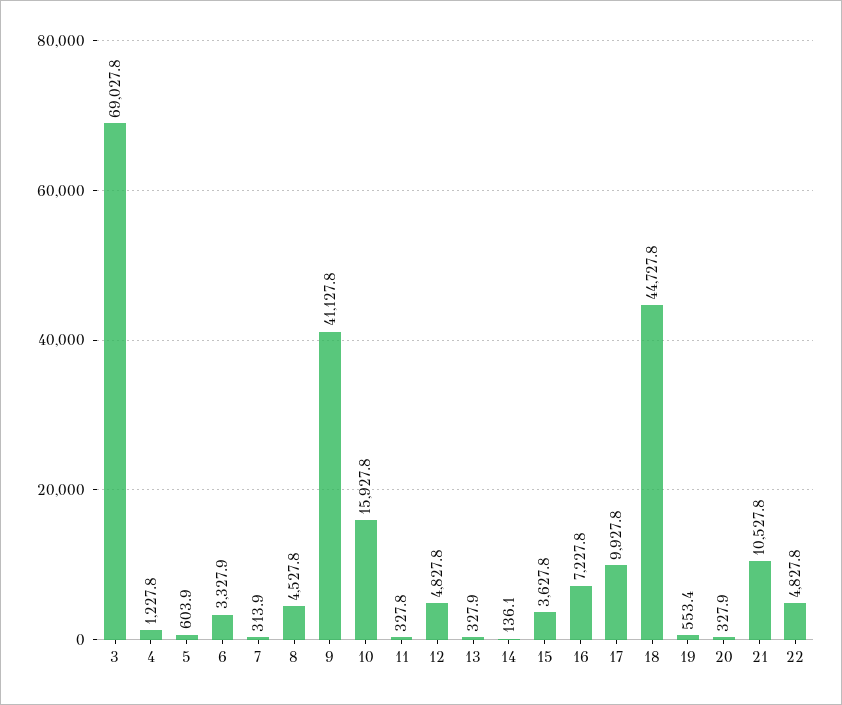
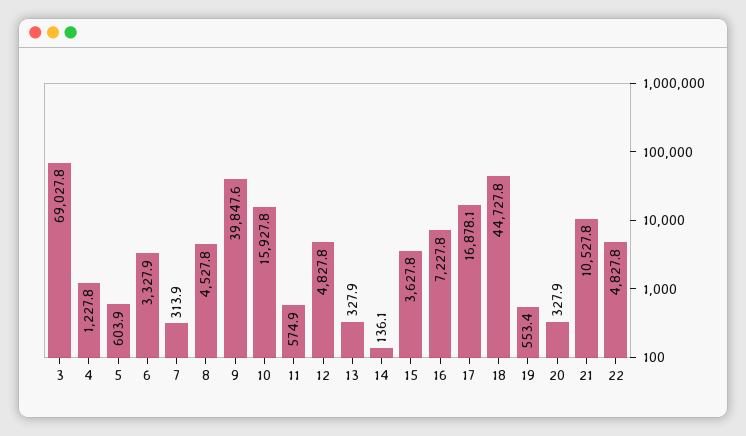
9: 41127.8 -> 39847.6
11: 327.8 -> 574.9
17: 9927.8 -> 16878.1

